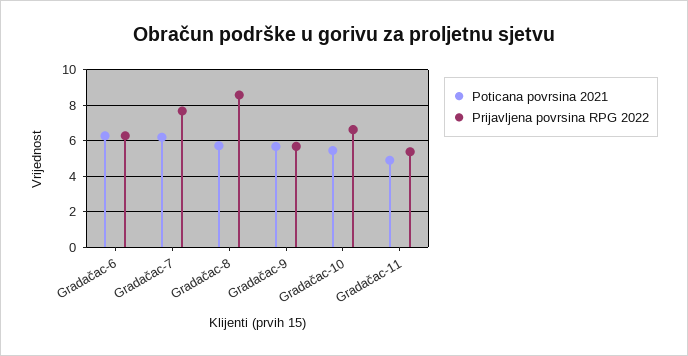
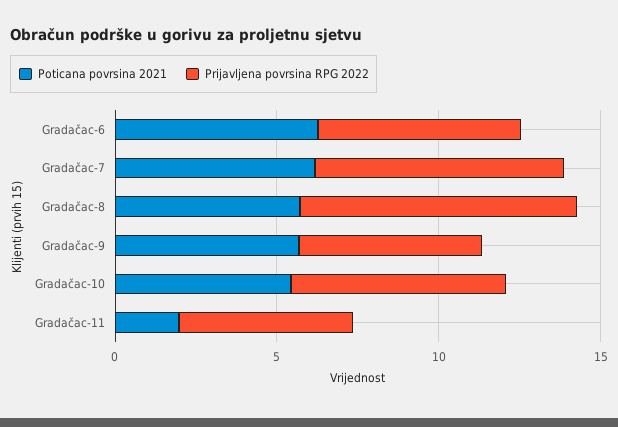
Poticana povrsina 2021, Gradačac-11: 5 -> 2

